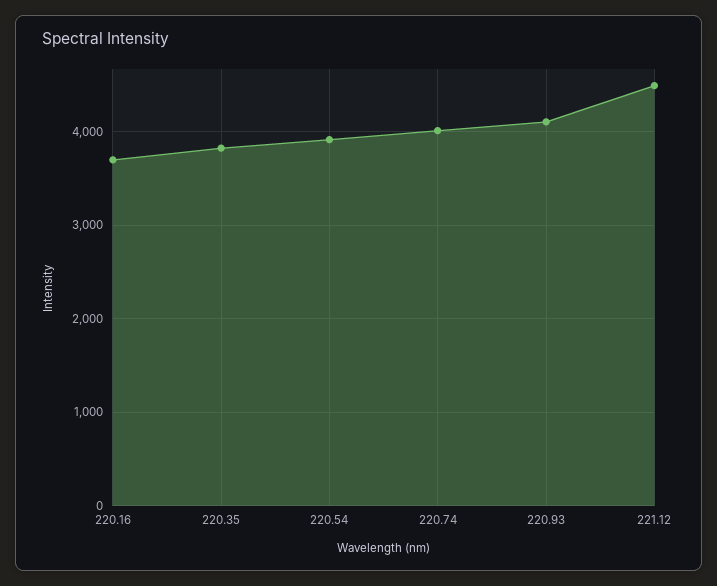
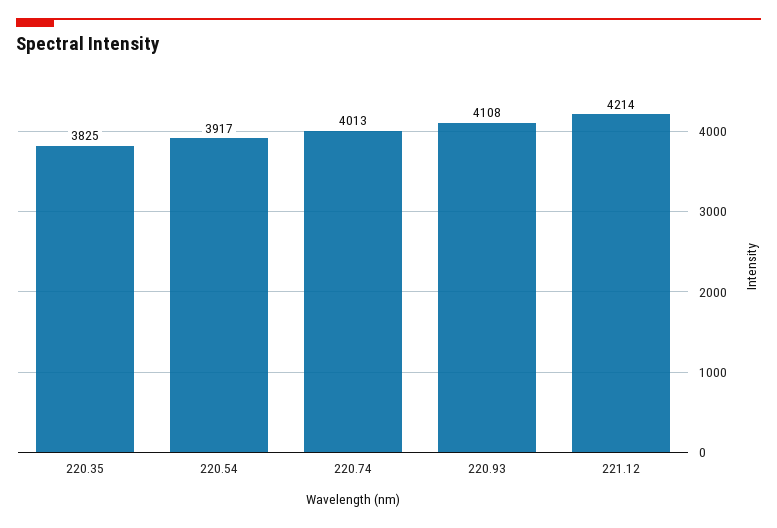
220.16: 3700 -> none
221.12: 4500 -> 4214

